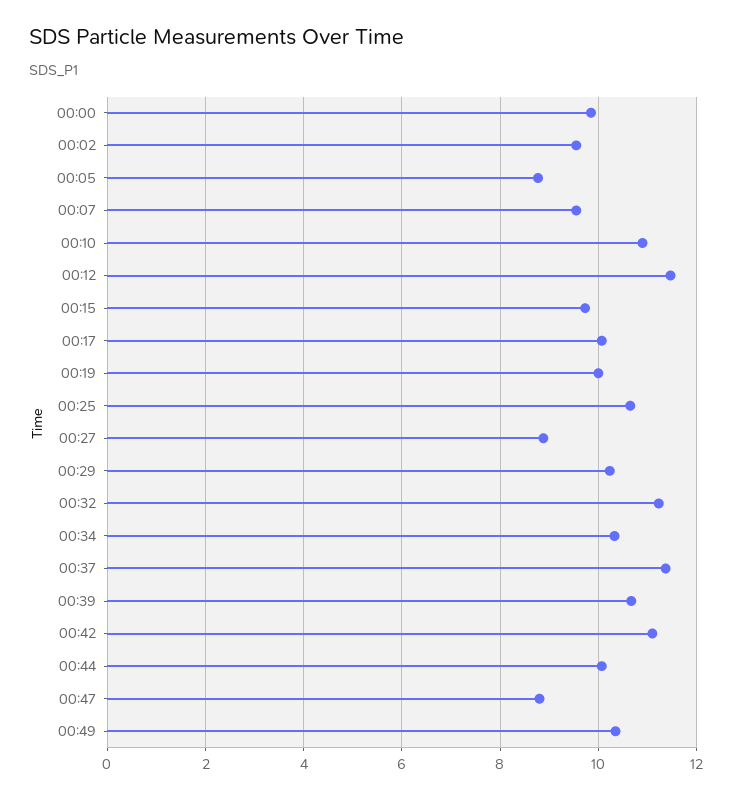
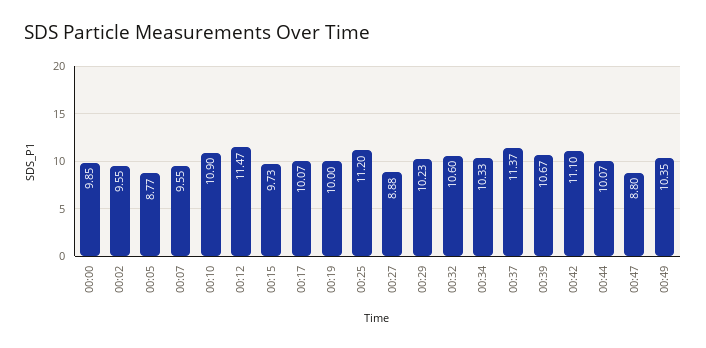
00:25: 10.6 -> 11.2
00:32: 11.2 -> 10.6

